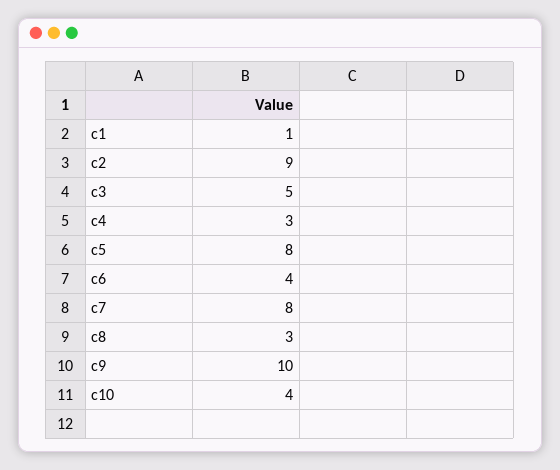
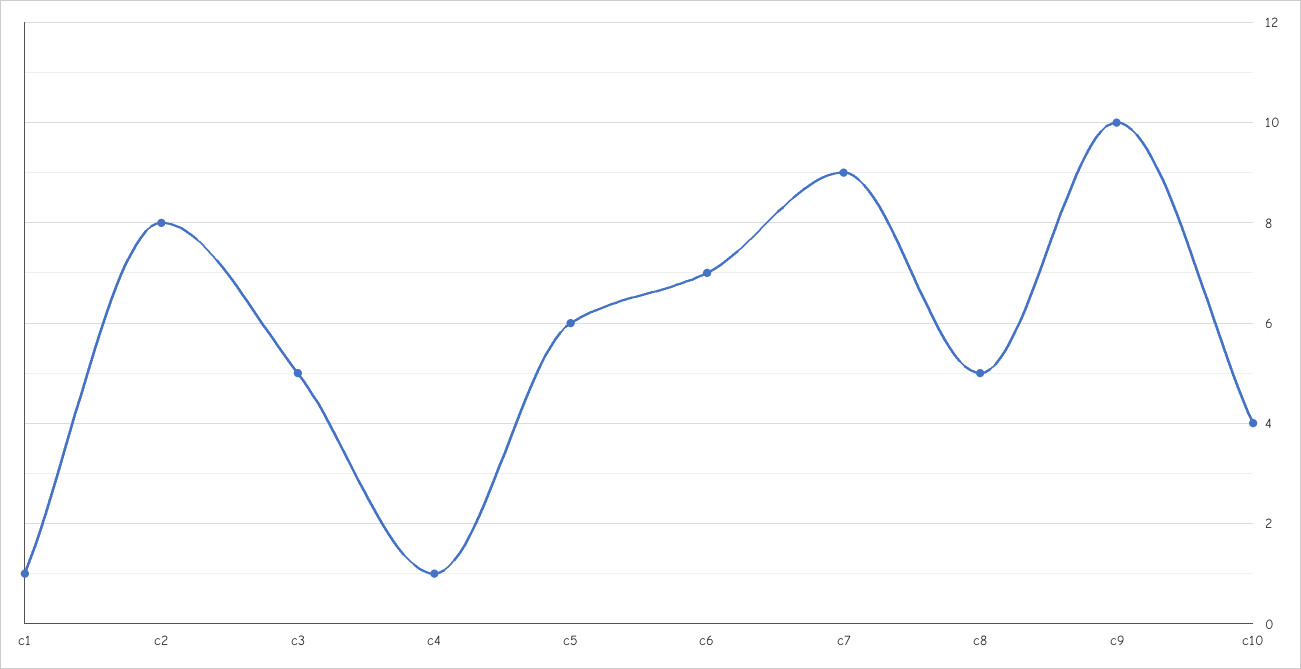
c2: 9 -> 8
c4: 3 -> 1
c5: 8 -> 6
c6: 4 -> 7
c7: 8 -> 9
c8: 3 -> 5

